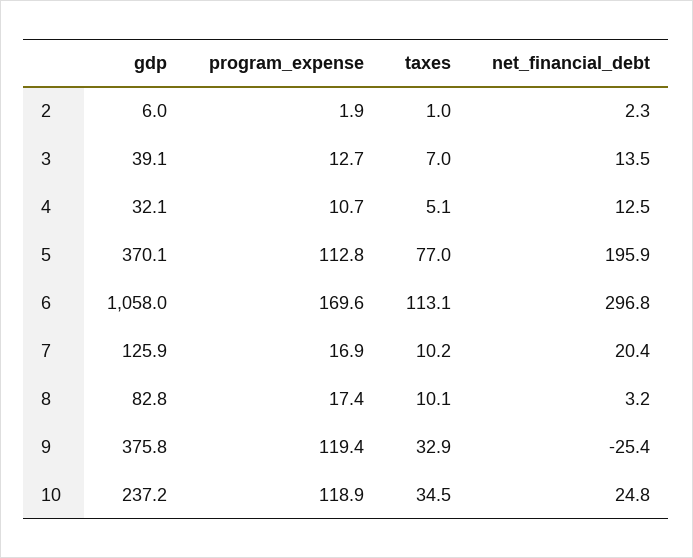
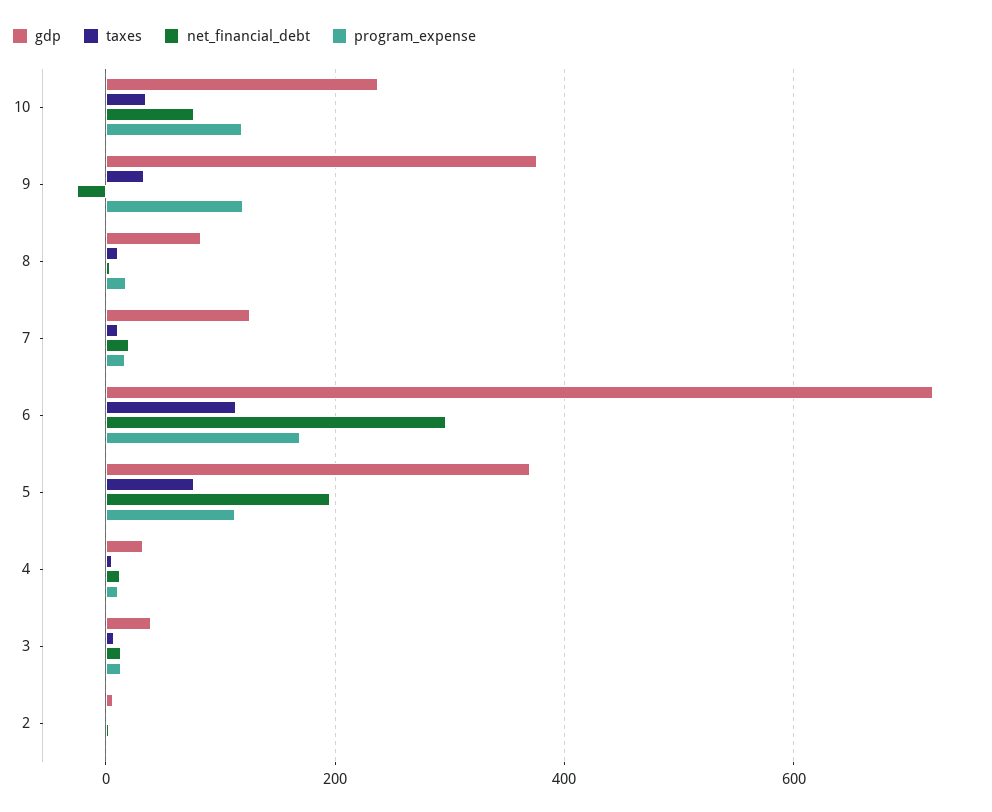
gdp, 6: 1058 -> 720
net_financial_debt, 10: 24.8 -> 80

